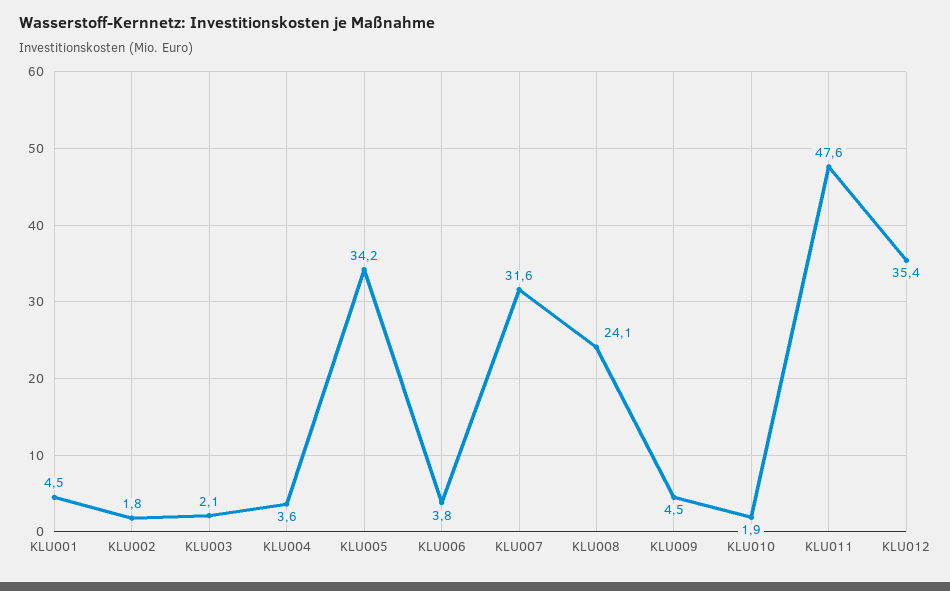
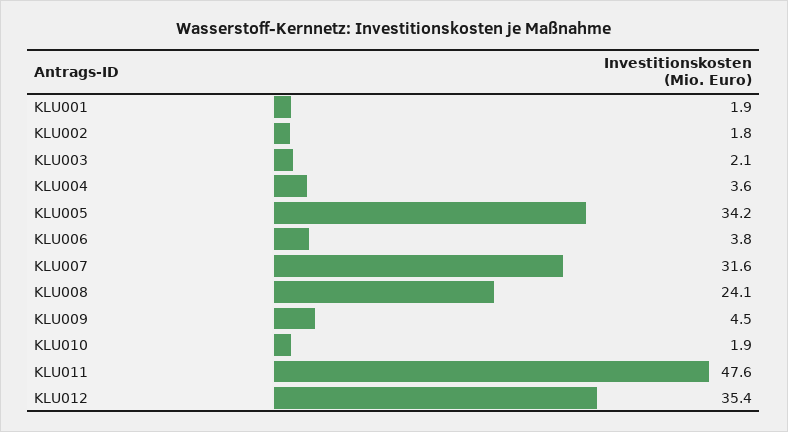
KLU001: 4.5 -> 1.9

